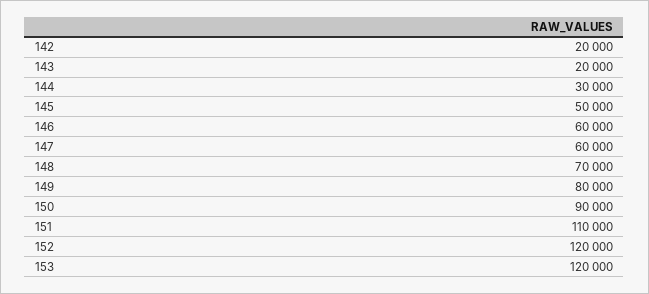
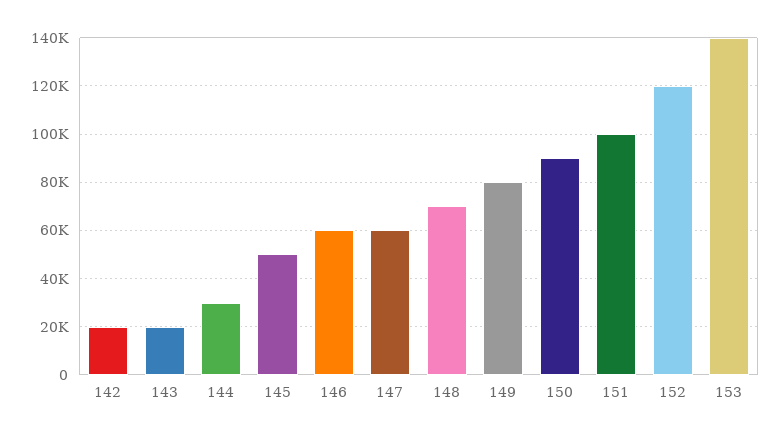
151: 110000 -> 100000
153: 120000 -> 140000

